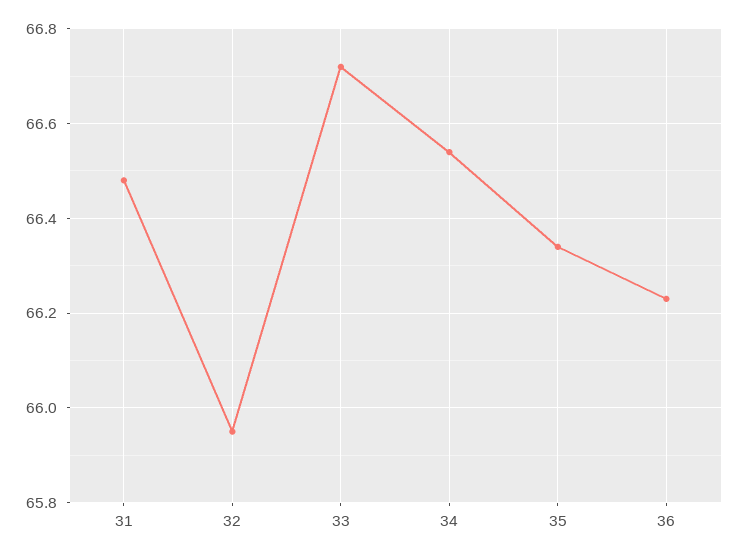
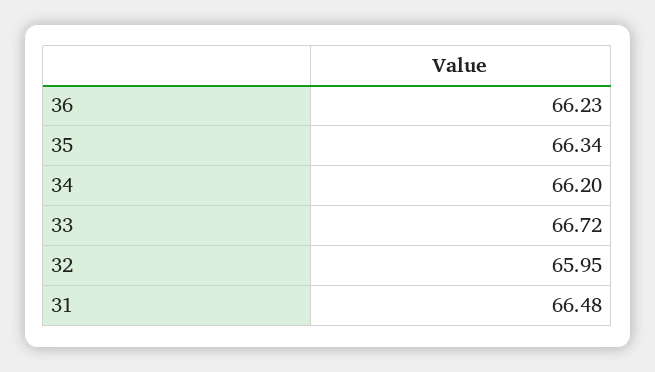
34: 66.55 -> 66.2

